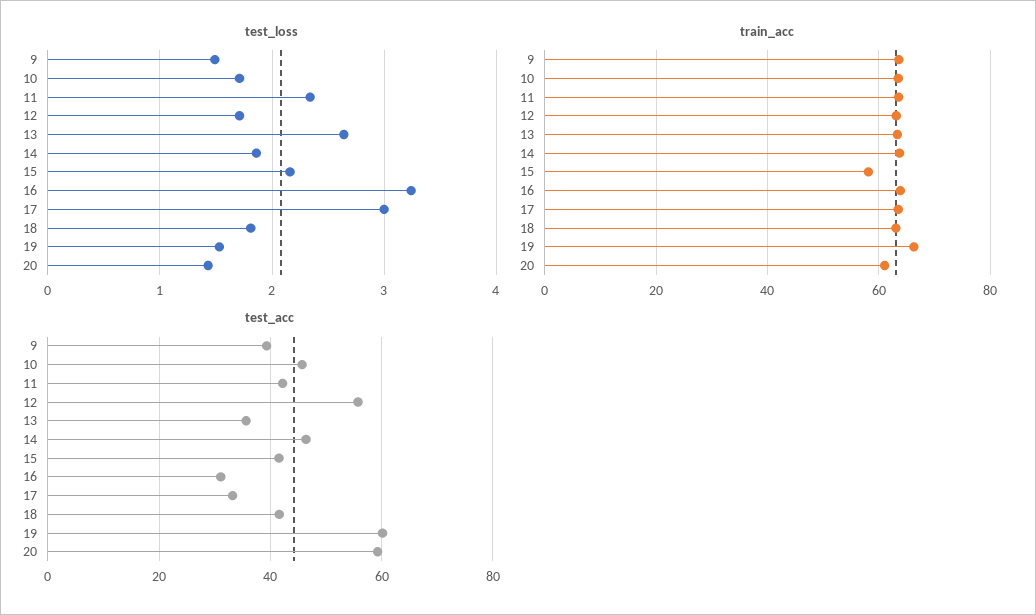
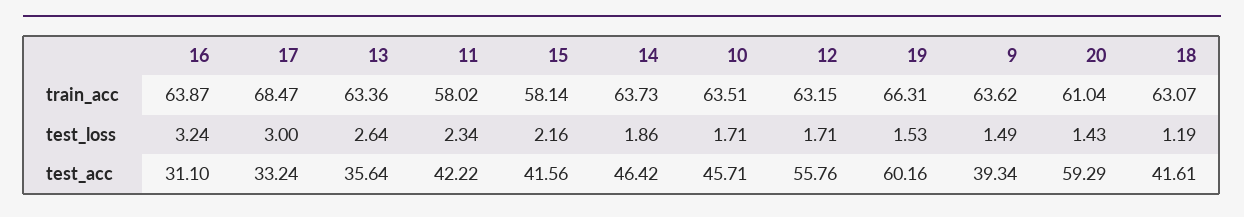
test_loss, 18: 1.8 -> 1.19
train_acc, 11: 64 -> 58.02
train_acc, 17: 64 -> 68.47

